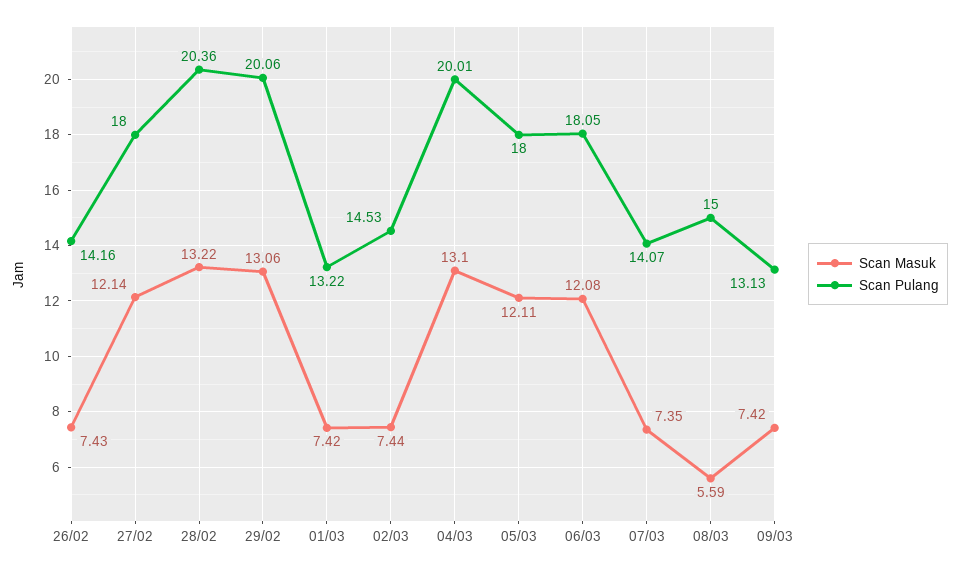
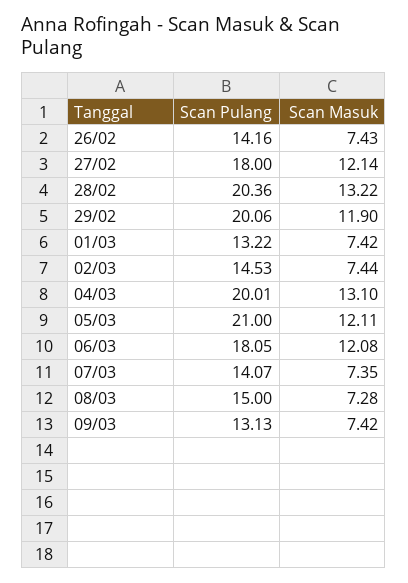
Scan Masuk, 29/02: 13.06 -> 11.9
Scan Pulang, 05/03: 18 -> 21
Scan Masuk, 08/03: 5.59 -> 7.28

